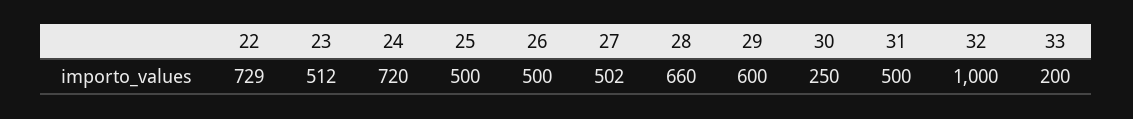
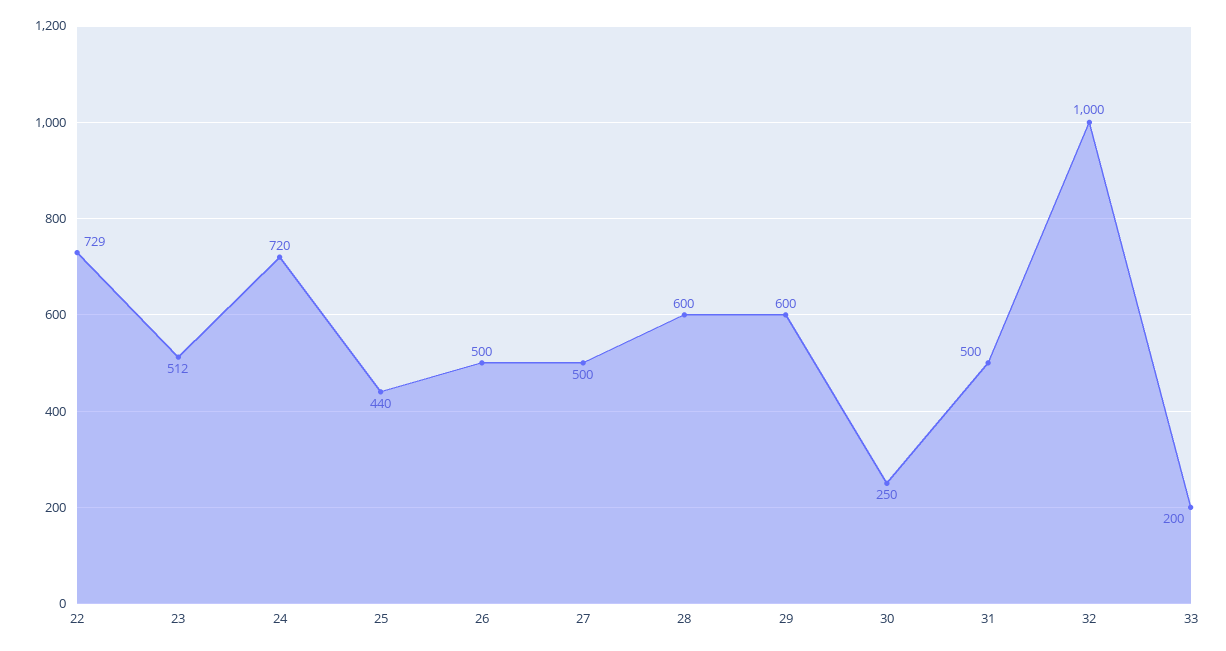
25: 500 -> 440
27: 502 -> 500
28: 660 -> 600

